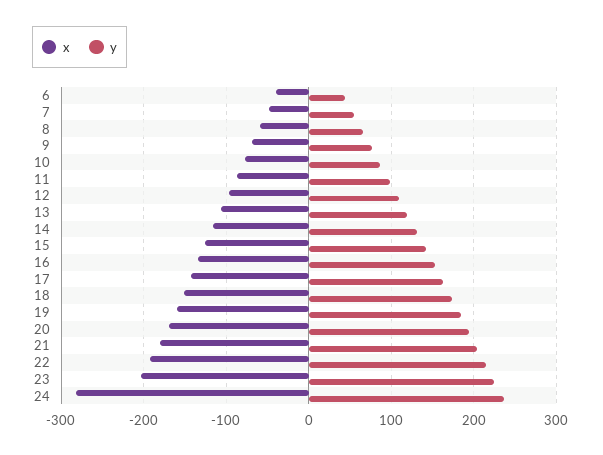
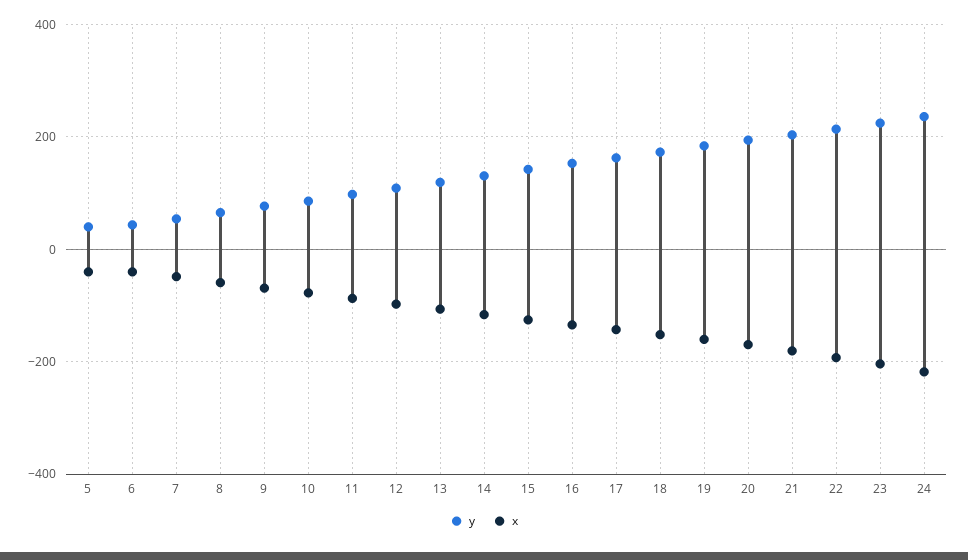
x, 24: -280 -> -220
y, 5: none -> 40
x, 5: none -> -40

